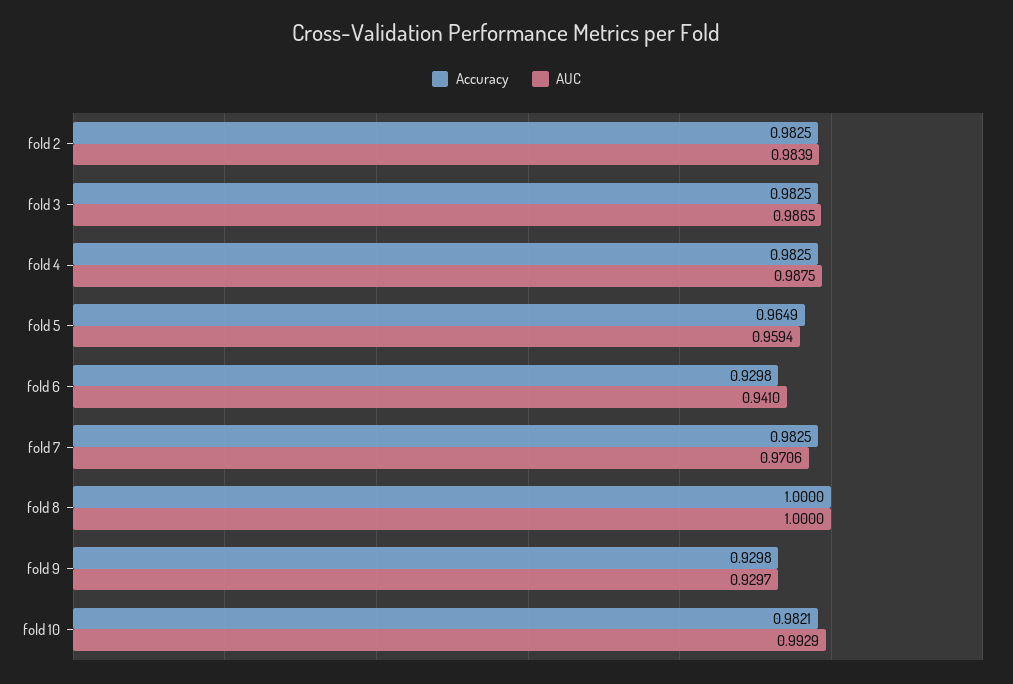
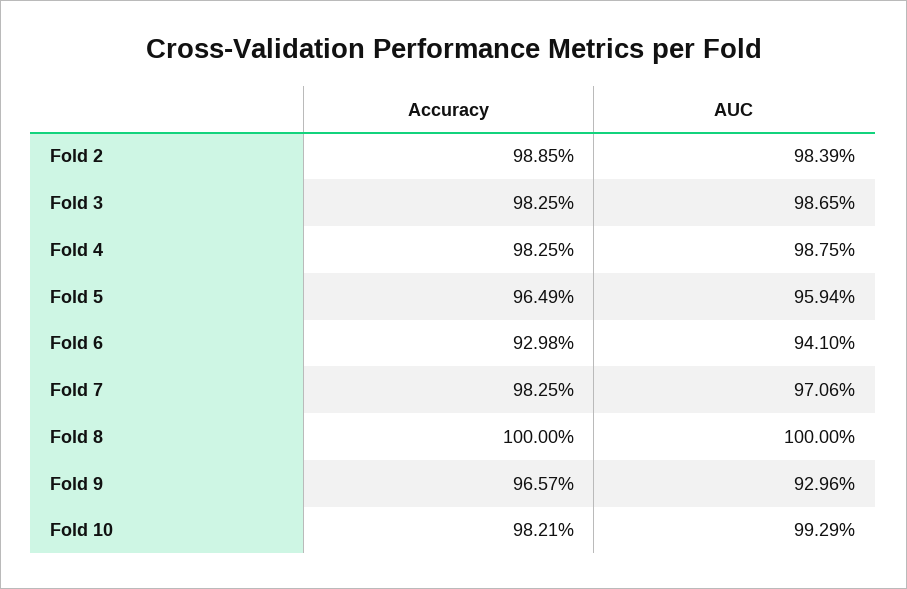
Accuracy, fold 2: 0.9825 -> 0.9885
Accuracy, fold 9: 0.9298 -> 0.9657
AUC, fold 9: 0.9297 -> 0.9296

